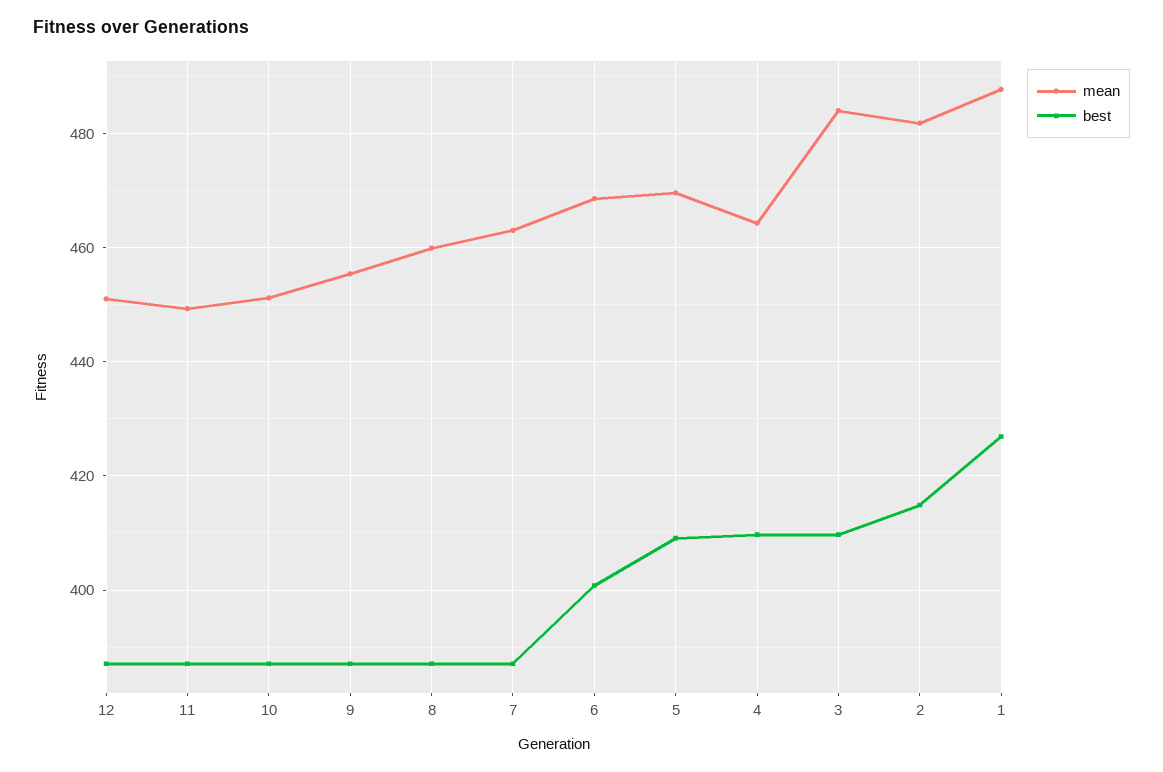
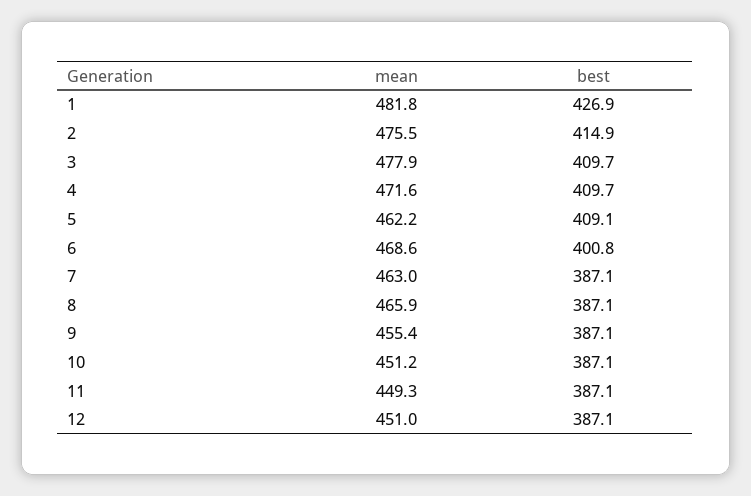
mean, 8: 460 -> 465.9
mean, 5: 470 -> 462.2
mean, 4: 464 -> 471.6
mean, 3: 484 -> 477.9
mean, 2: 482 -> 475.5
mean, 1: 488 -> 481.8

